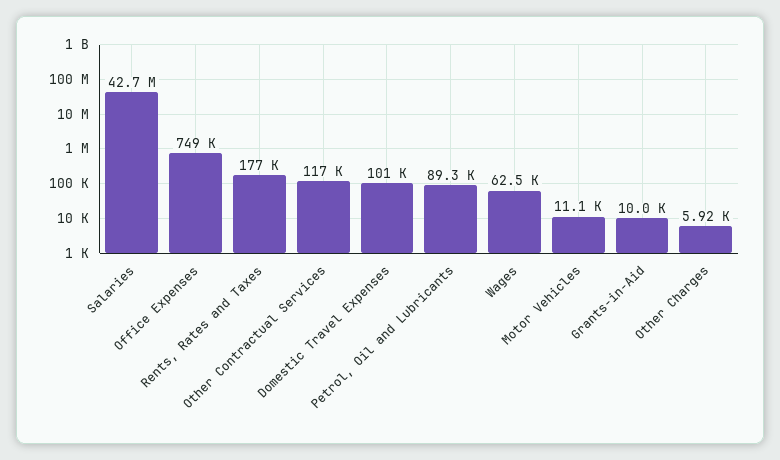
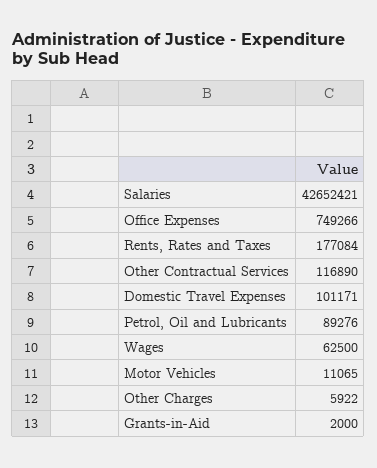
Grants-in-Aid: 10000 -> 2000

